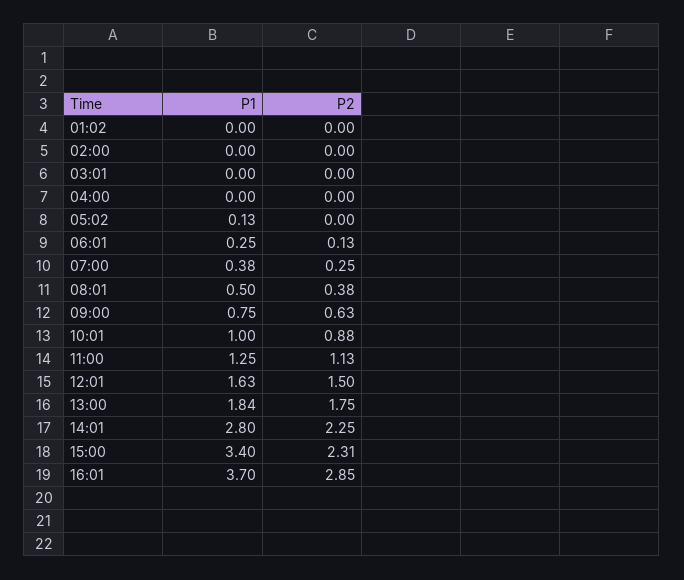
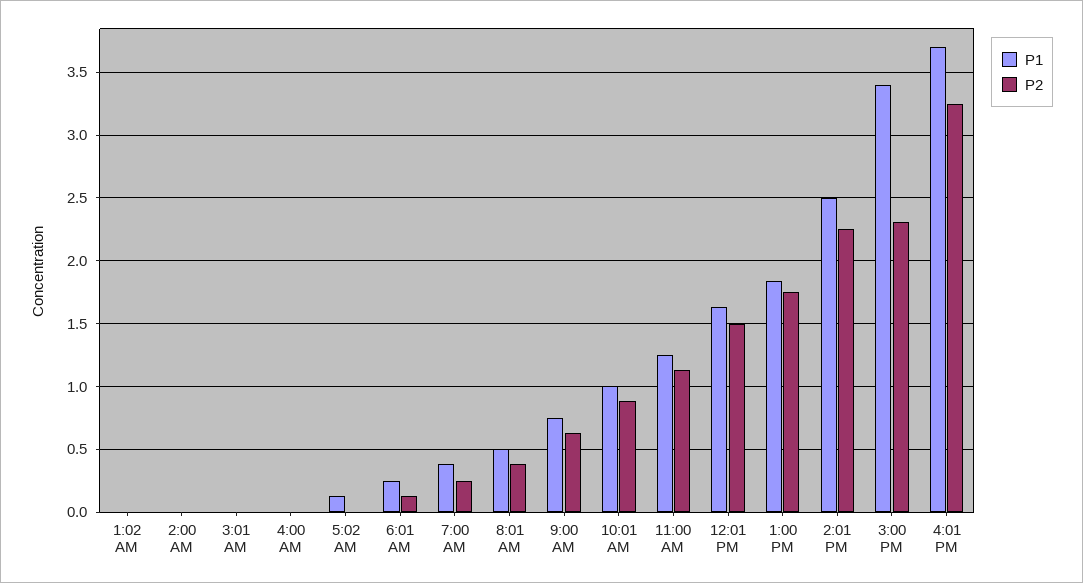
P1, 14:01: 2.8 -> 2.5
P2, 16:01: 2.85 -> 3.25

